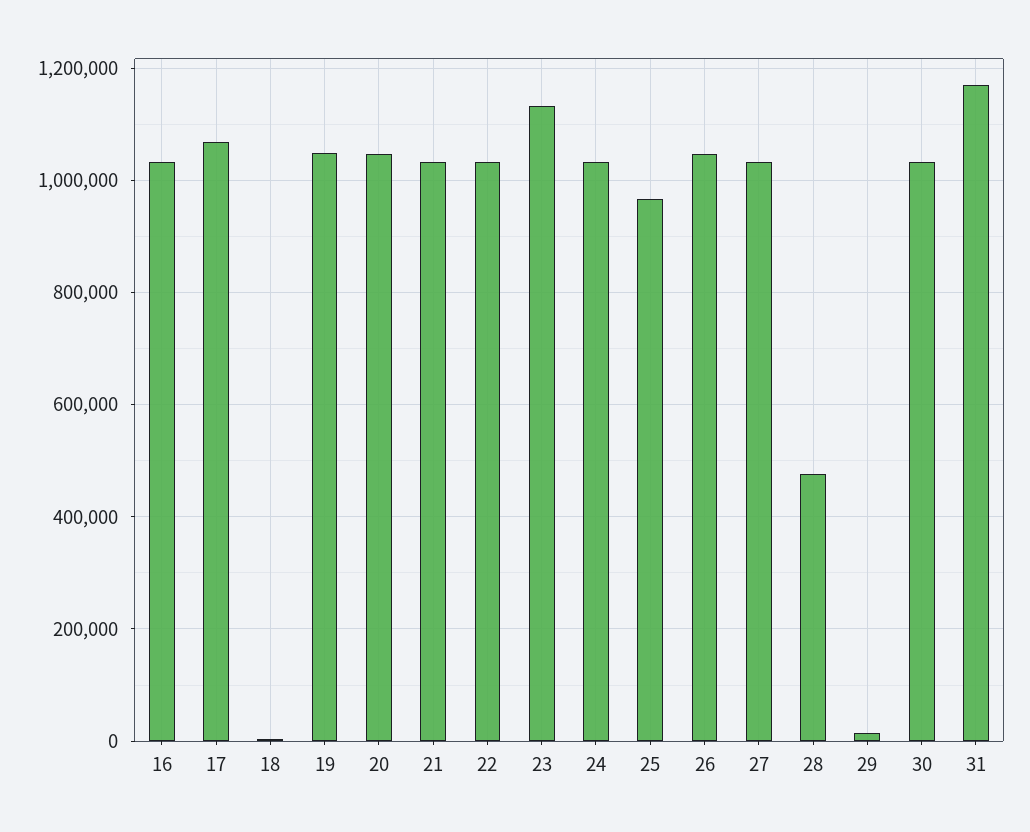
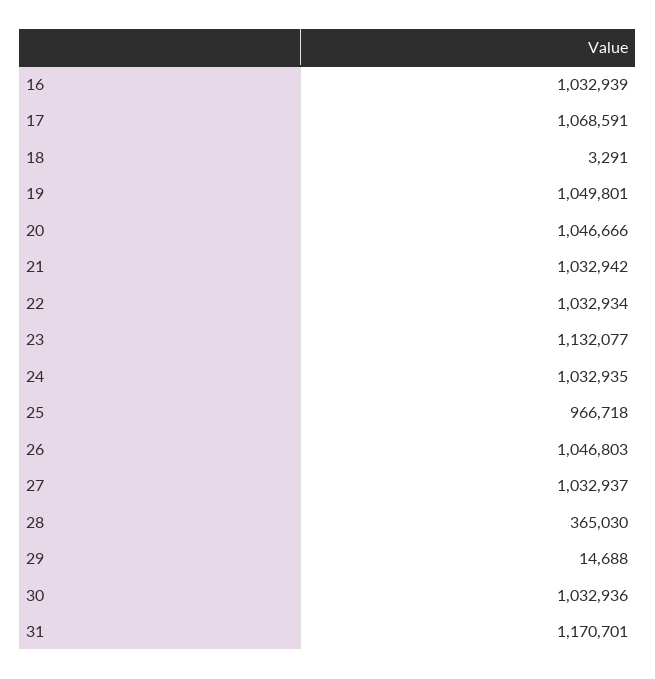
28: 480000 -> 365030

